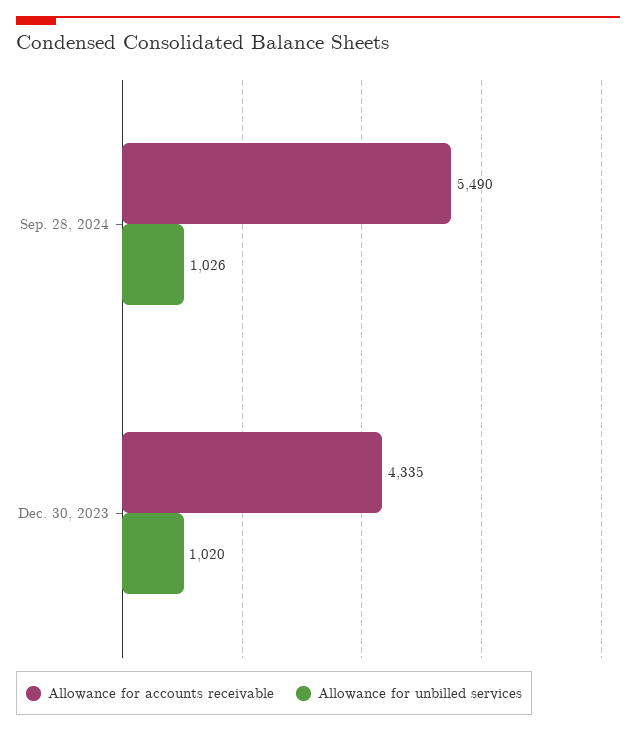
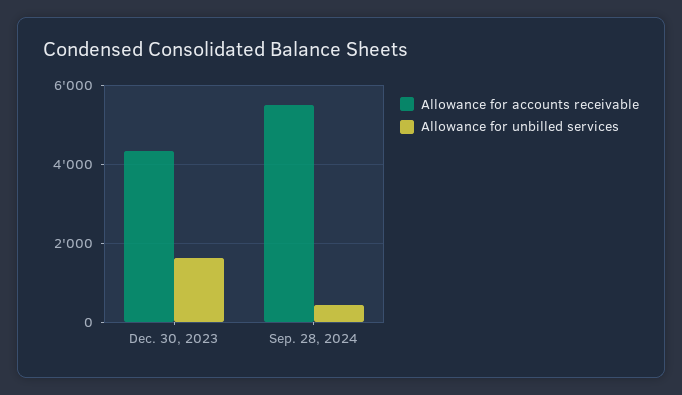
Allowance for unbilled services, Sep. 28, 2024: 1026 -> 400
Allowance for unbilled services, Dec. 30, 2023: 1020 -> 1600

